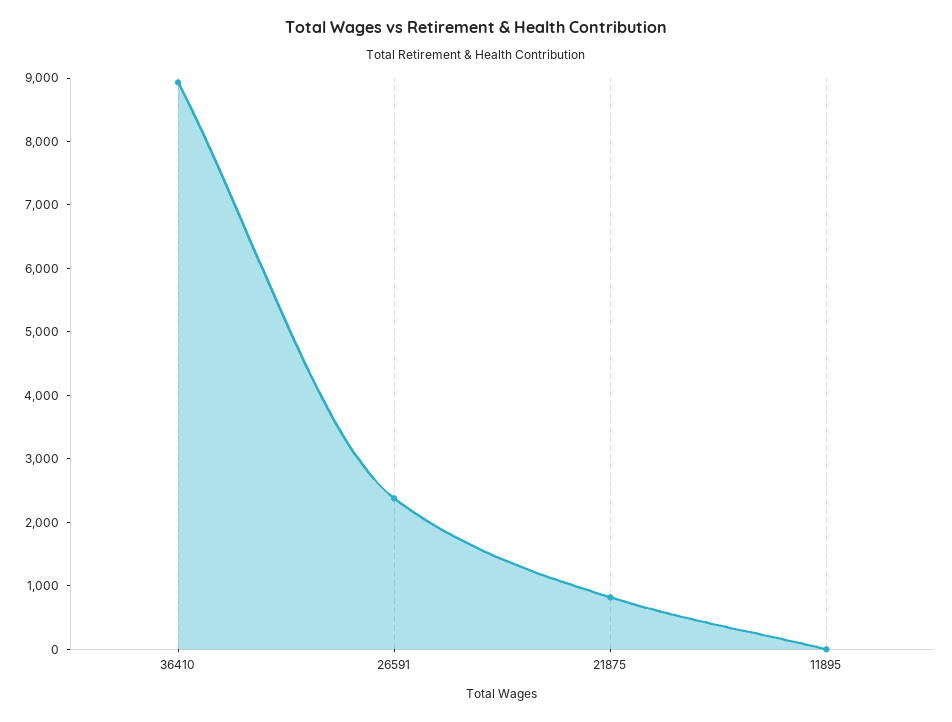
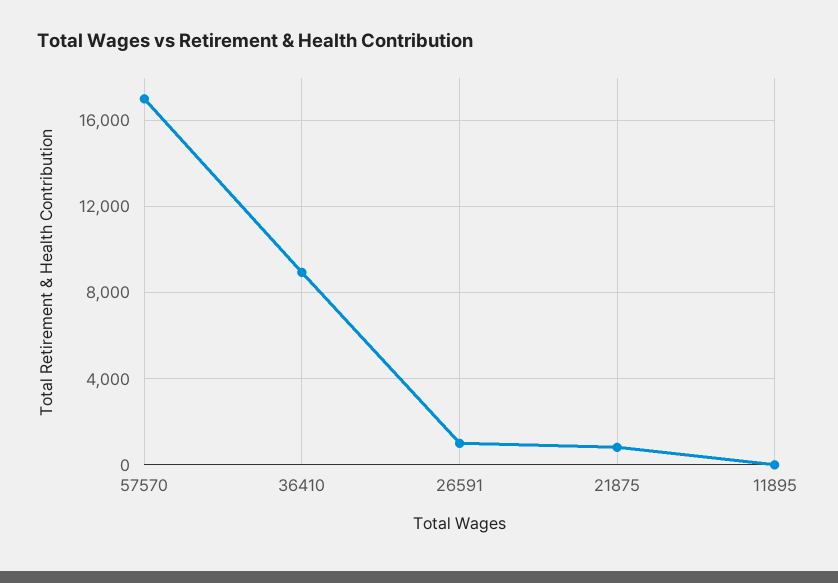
26591: 2400 -> 1000
57570: none -> 17000

